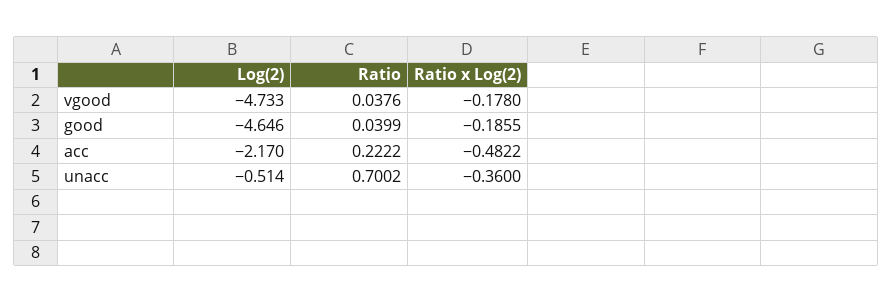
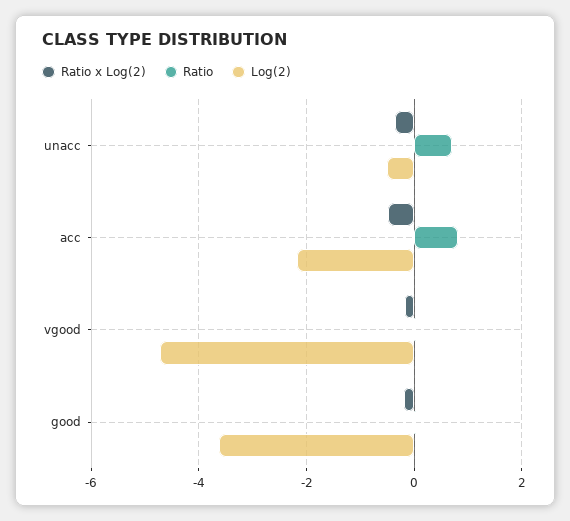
Log(2), good: -4.646 -> -3.6
Ratio, acc: 0.2222 -> 0.8

